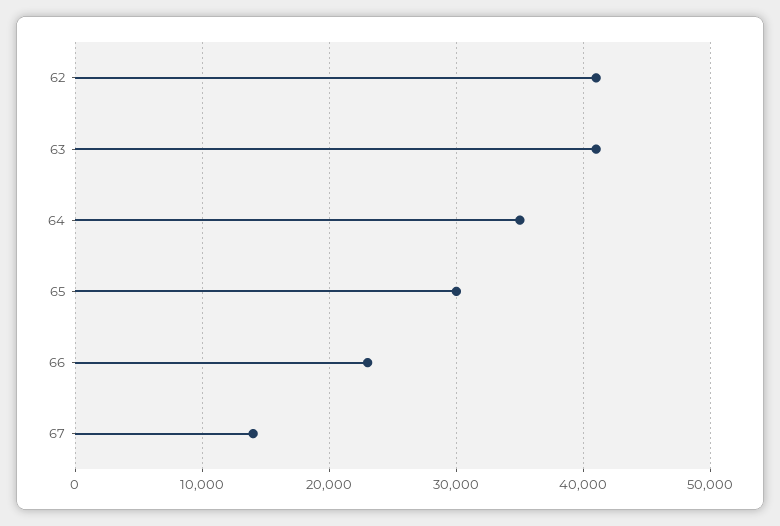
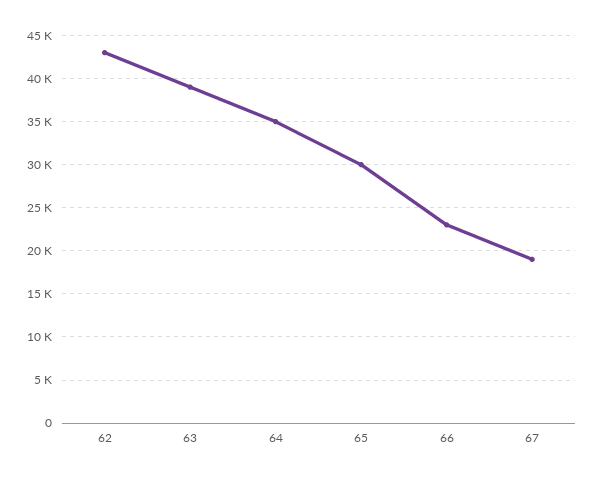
62: 41000 -> 43000
63: 41000 -> 39000
67: 14000 -> 19000

